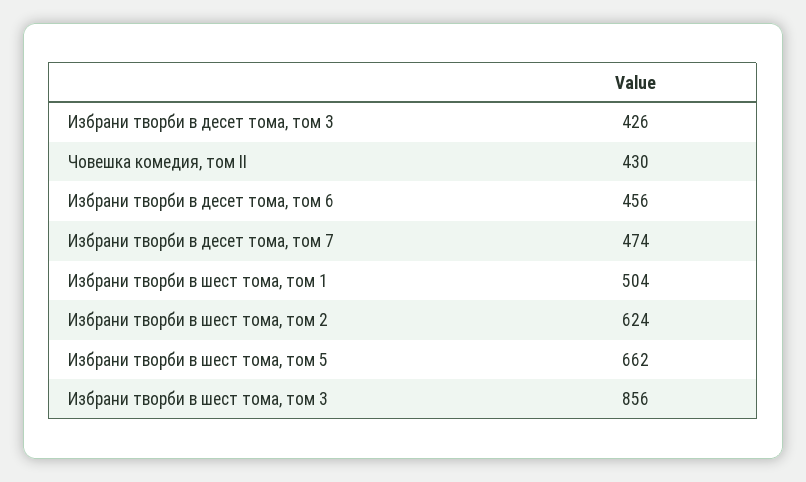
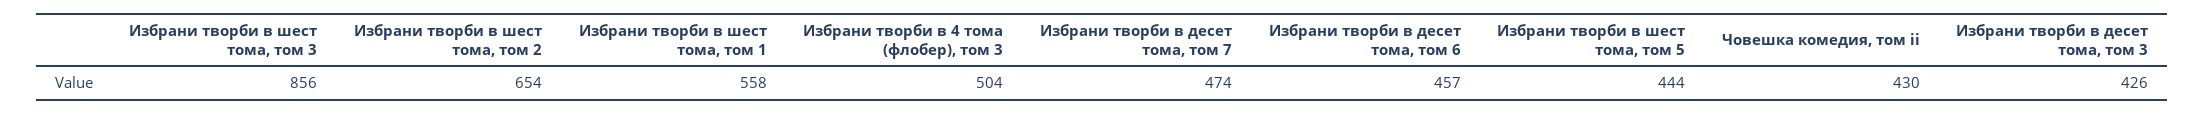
Избрани творби в десет тома, том 6: 456 -> 457
Избрани творби в шест тома, том 1: 504 -> 558
Избрани творби в шест тома, том 2: 624 -> 654
Избрани творби в шест тома, том 5: 662 -> 444
Избрани творби в 4 тома (флобер), том 3: none -> 504

